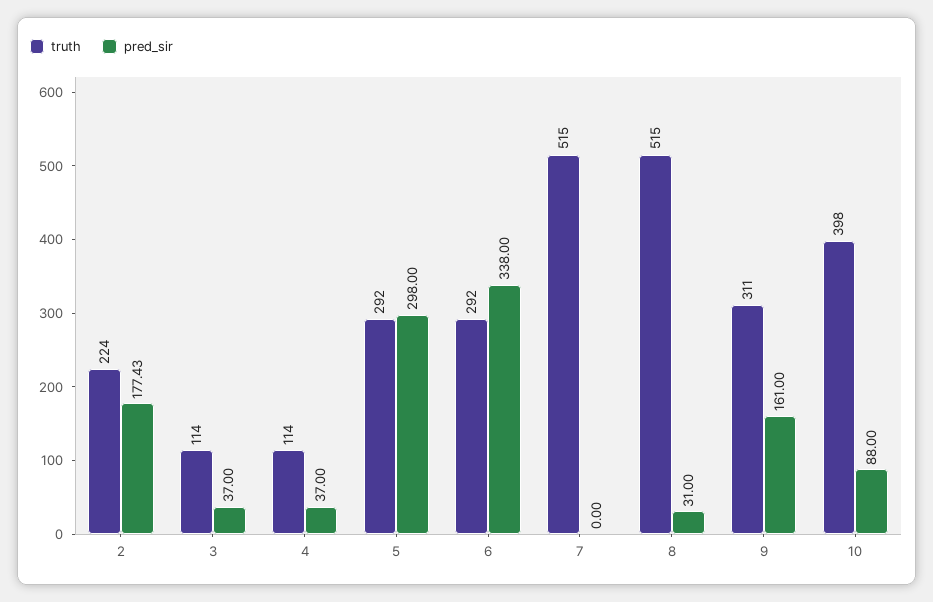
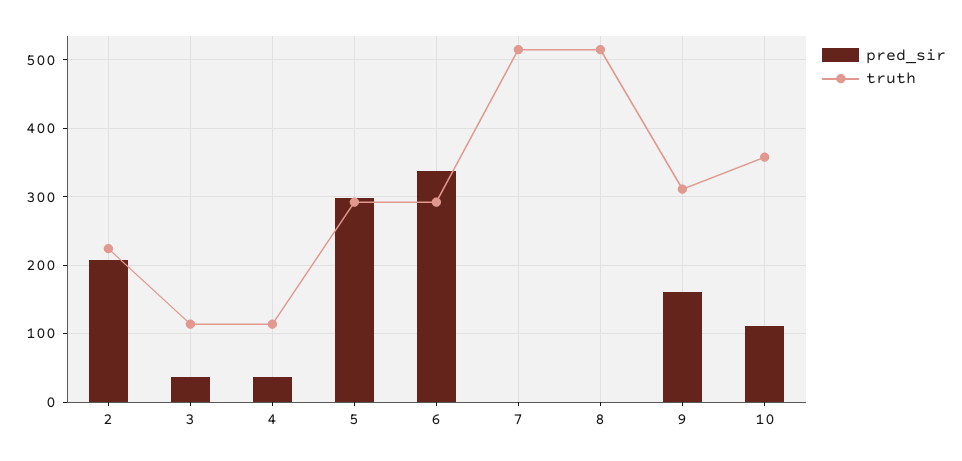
pred_sir, 2: 177.43 -> 210
pred_sir, 8: 31 -> 0
truth, 10: 398 -> 360
pred_sir, 10: 88 -> 110

